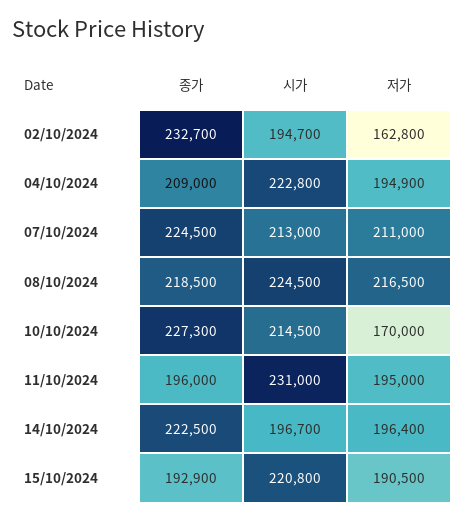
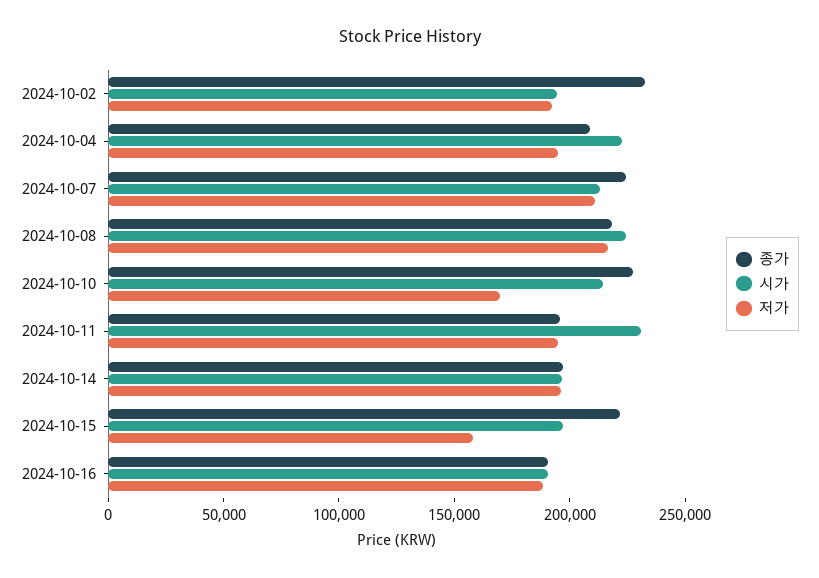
저가, 02/10/2024: 162800 -> 190000
종가, 14/10/2024: 222500 -> 200000
종가, 15/10/2024: 192900 -> 220000
시가, 15/10/2024: 220800 -> 200000
저가, 15/10/2024: 190500 -> 160000
종가, 2024-10-16: none -> 190000
시가, 2024-10-16: none -> 190000
저가, 2024-10-16: none -> 190000

